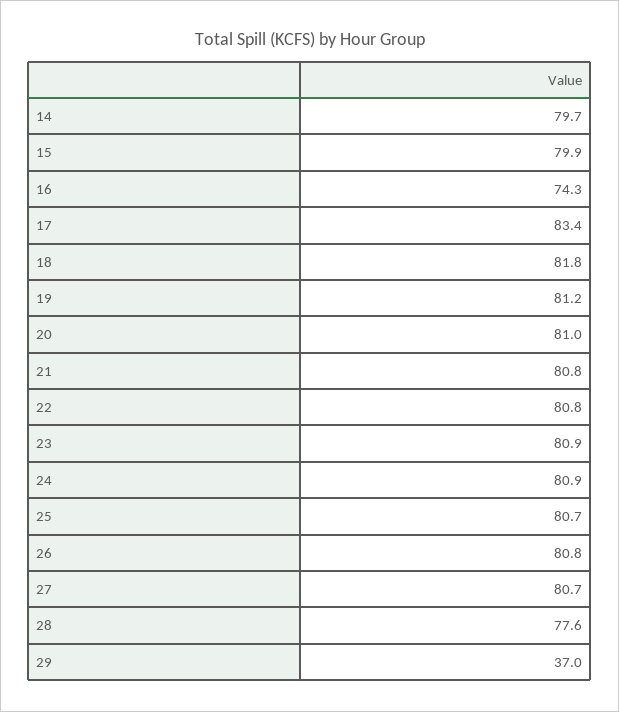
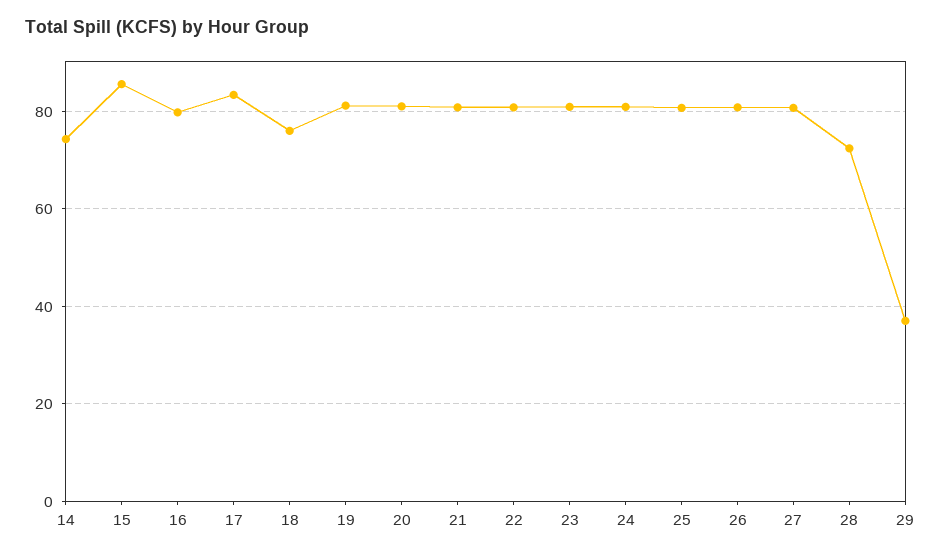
14: 79.7 -> 74
15: 79.9 -> 86
16: 74.3 -> 80
18: 81.8 -> 76
28: 77.6 -> 72

